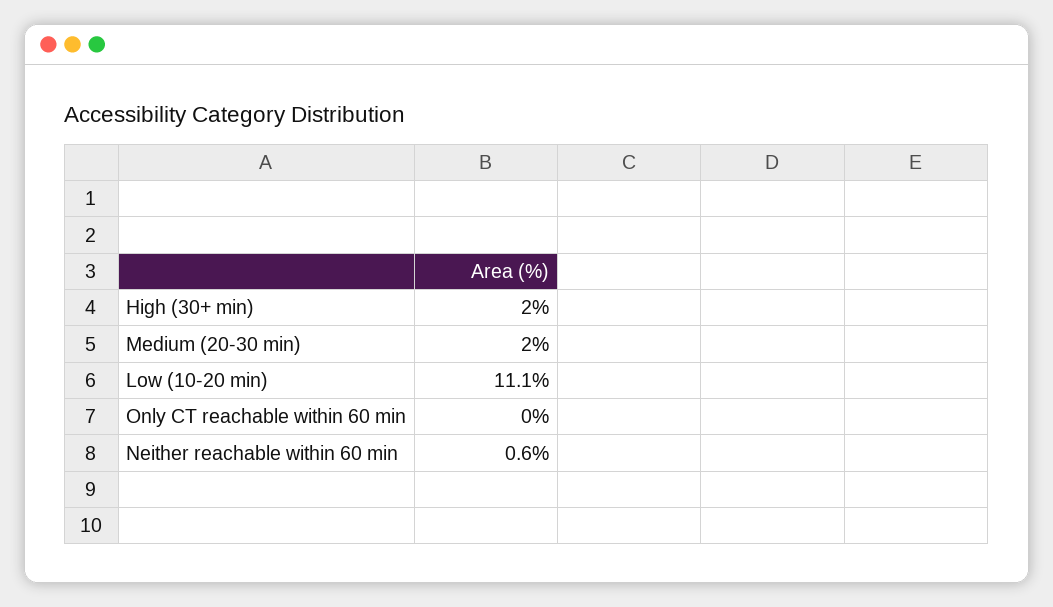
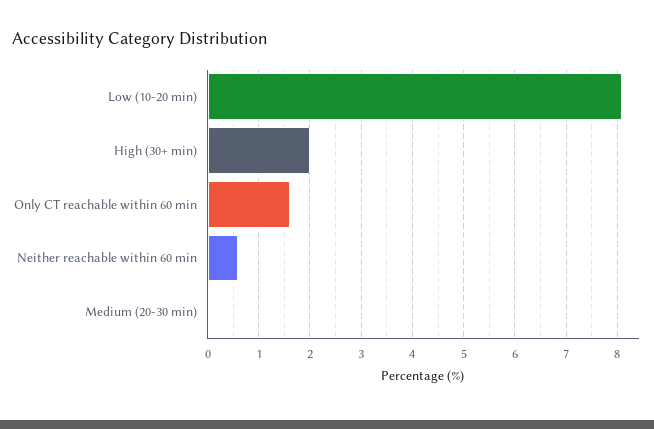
Medium (20-30 min): 2 -> 0
Low (10-20 min): 11.1 -> 8
Only CT reachable within 60 min: 0 -> 1.5

